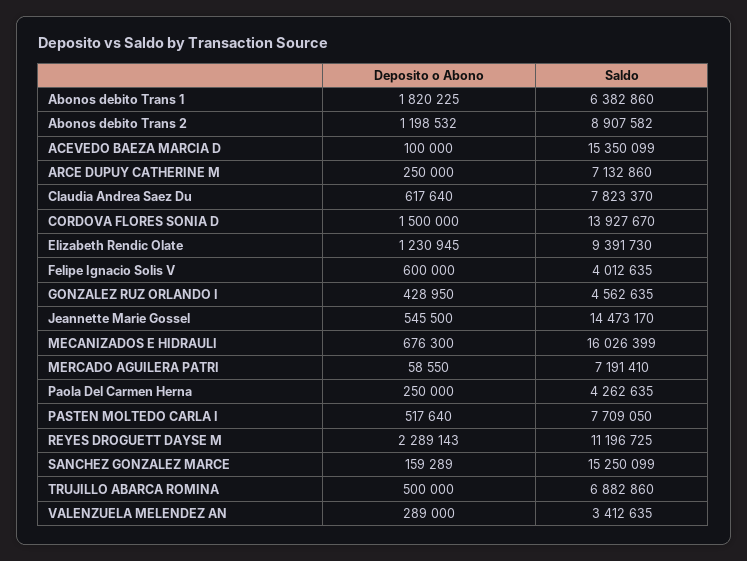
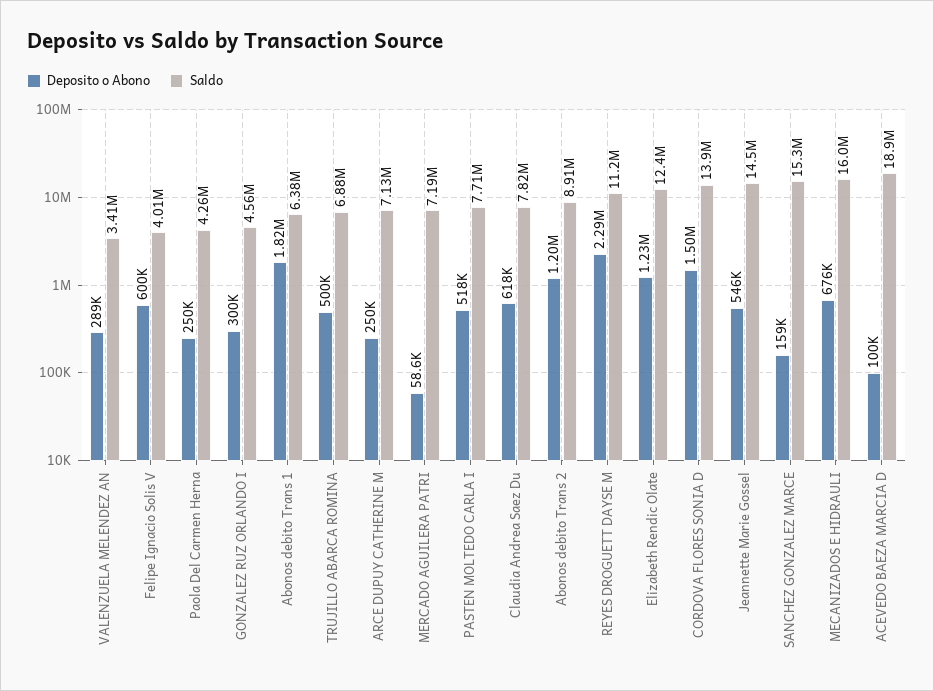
Saldo, ACEVEDO BAEZA MARCIA D: 15350099 -> 18900000
Saldo, Elizabeth Rendic Olate: 9391730 -> 12400000
Deposito o Abono, GONZALEZ RUZ ORLANDO I: 428950 -> 300000

